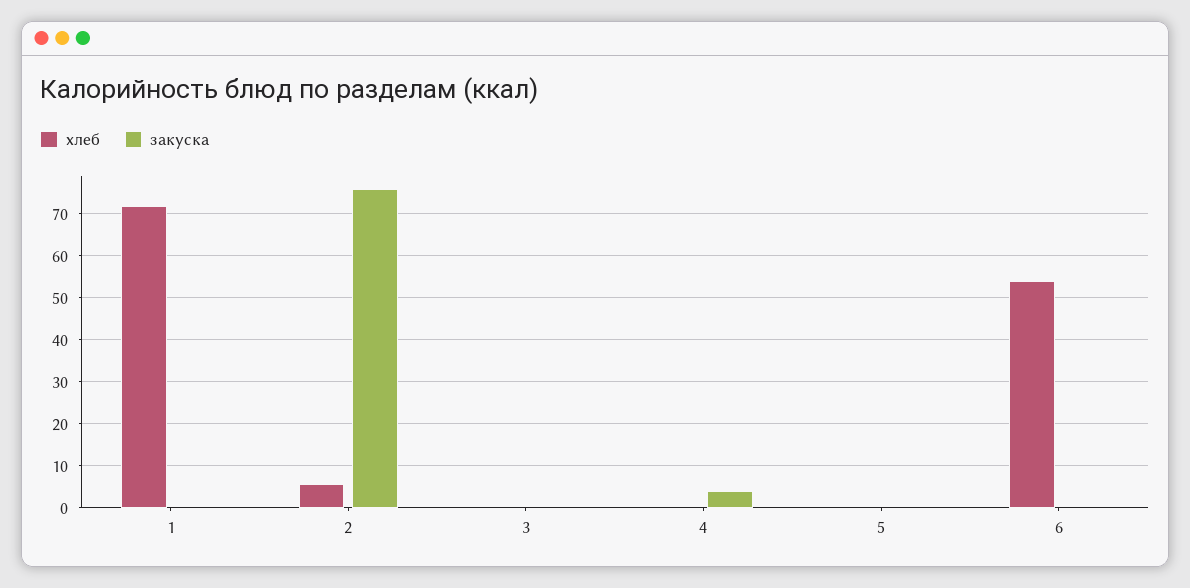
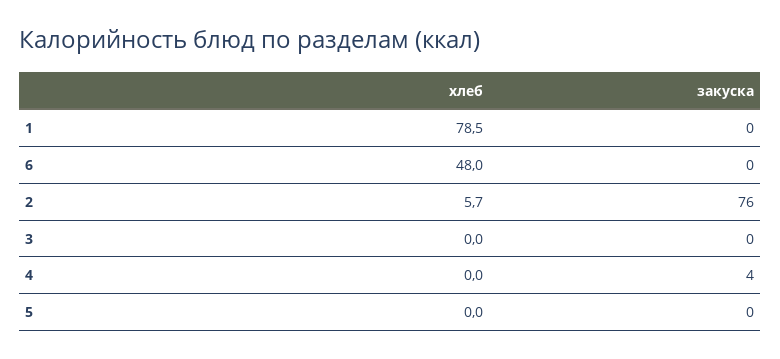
хлеб, 1: 72 -> 78.5
хлеб, 6: 54 -> 48

